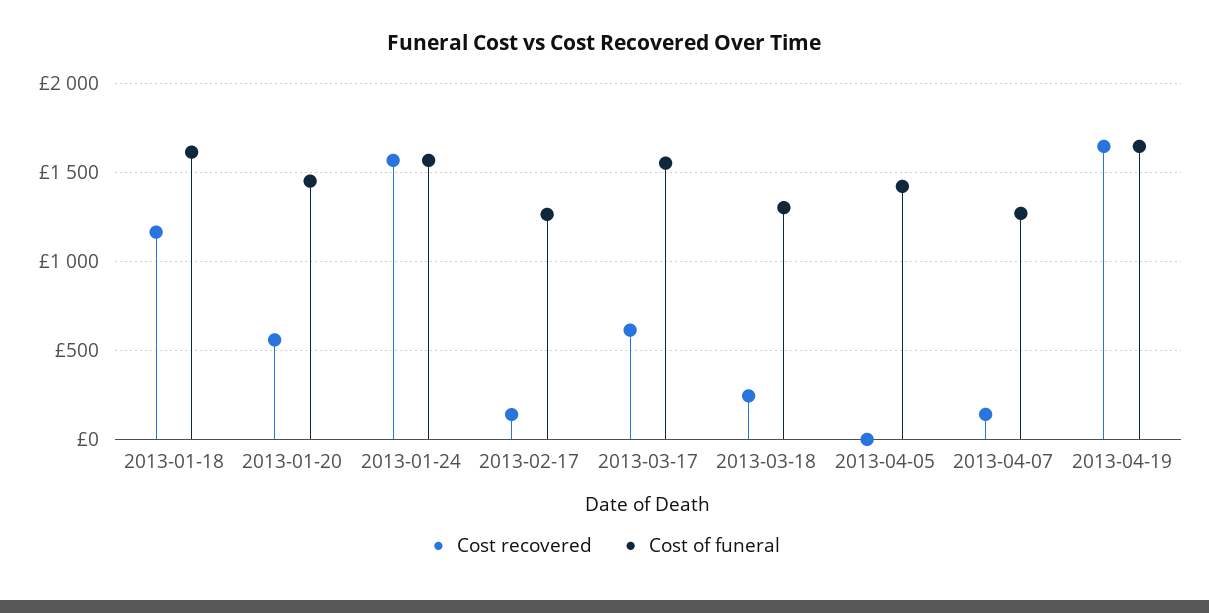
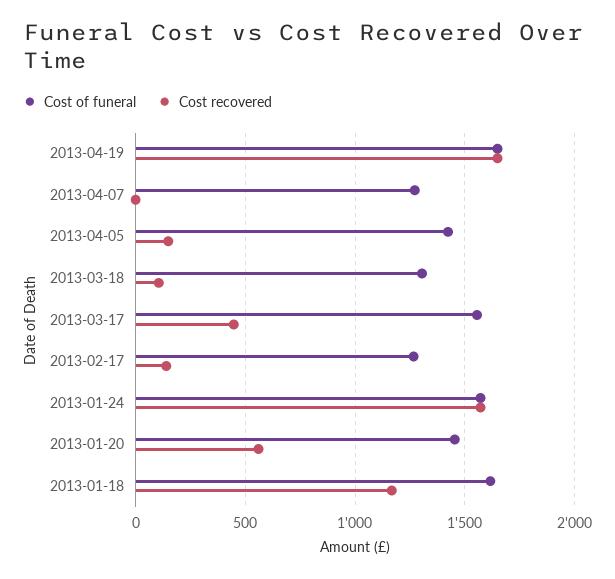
Cost recovered, 2013-03-17: 600 -> 450
Cost recovered, 2013-03-18: 250 -> 100
Cost recovered, 2013-04-05: 0 -> 150
Cost recovered, 2013-04-07: 150 -> 0

